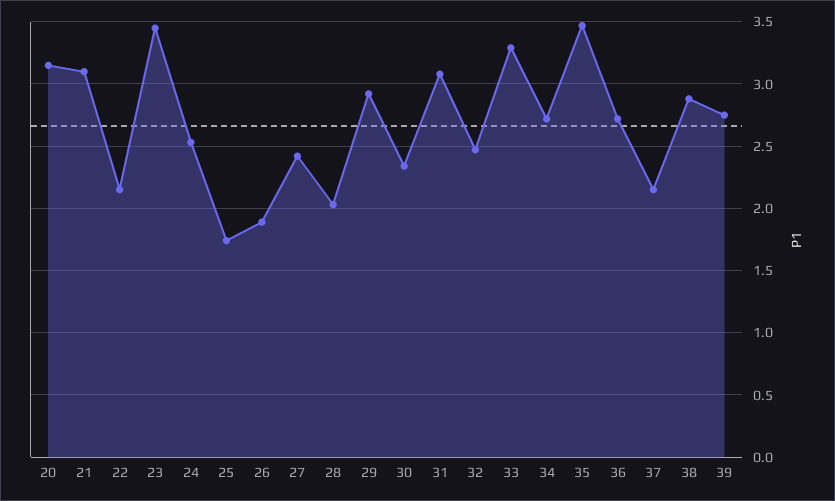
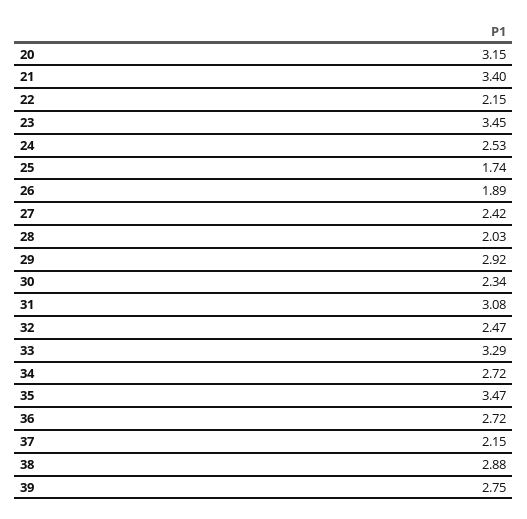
21: 3.1 -> 3.4

